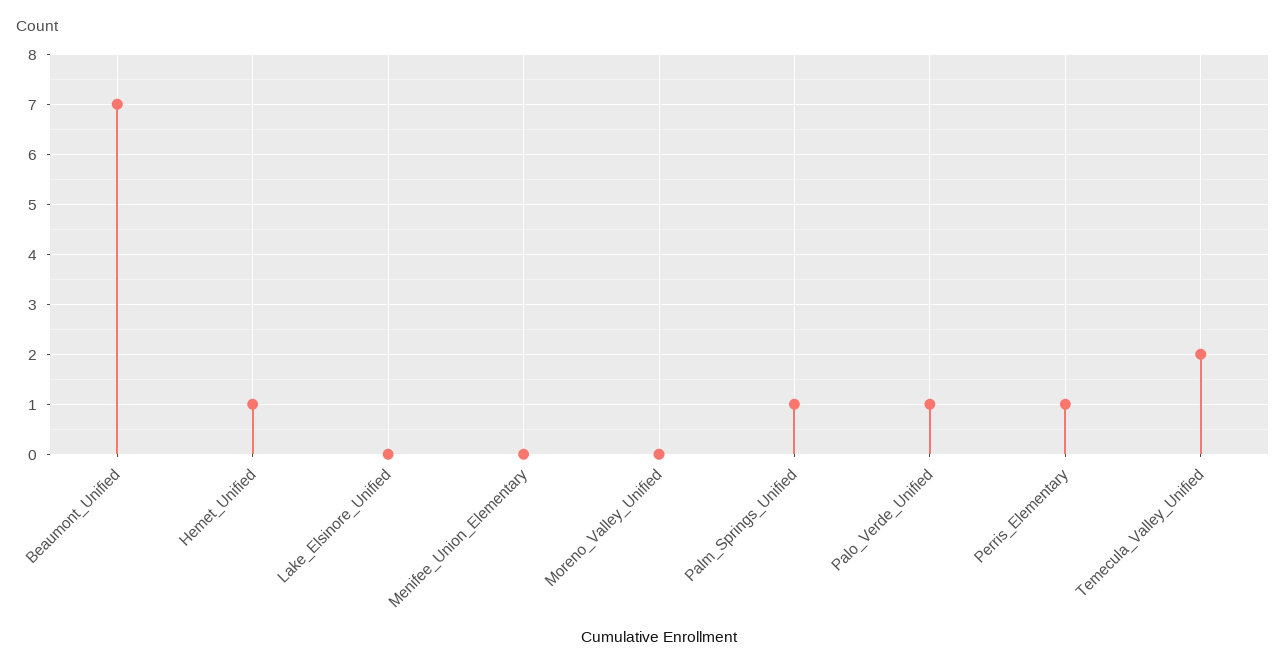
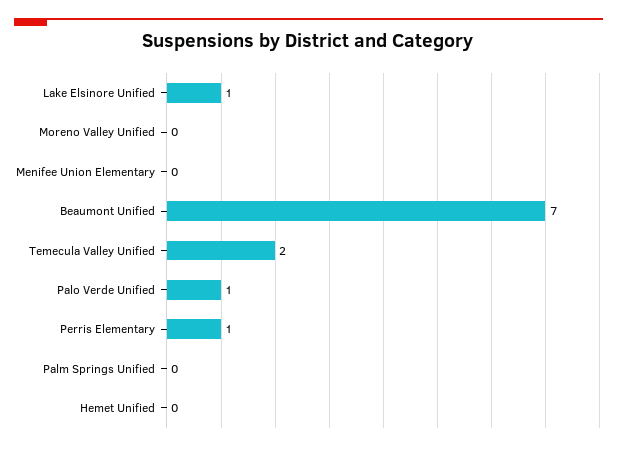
Hemet_Unified: 1 -> 0
Lake_Elsinore_Unified: 0 -> 1
Palm_Springs_Unified: 1 -> 0

